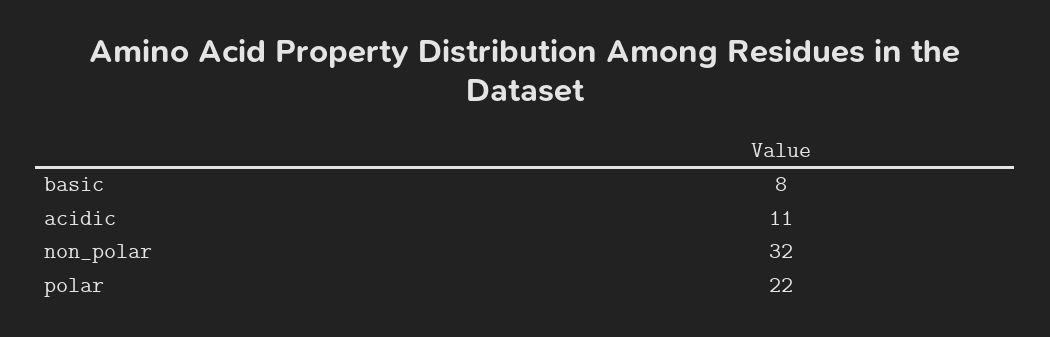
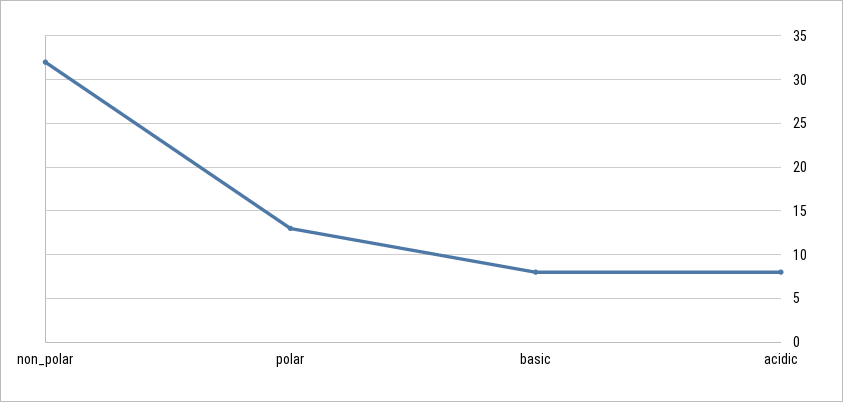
acidic: 11 -> 8
polar: 22 -> 13

